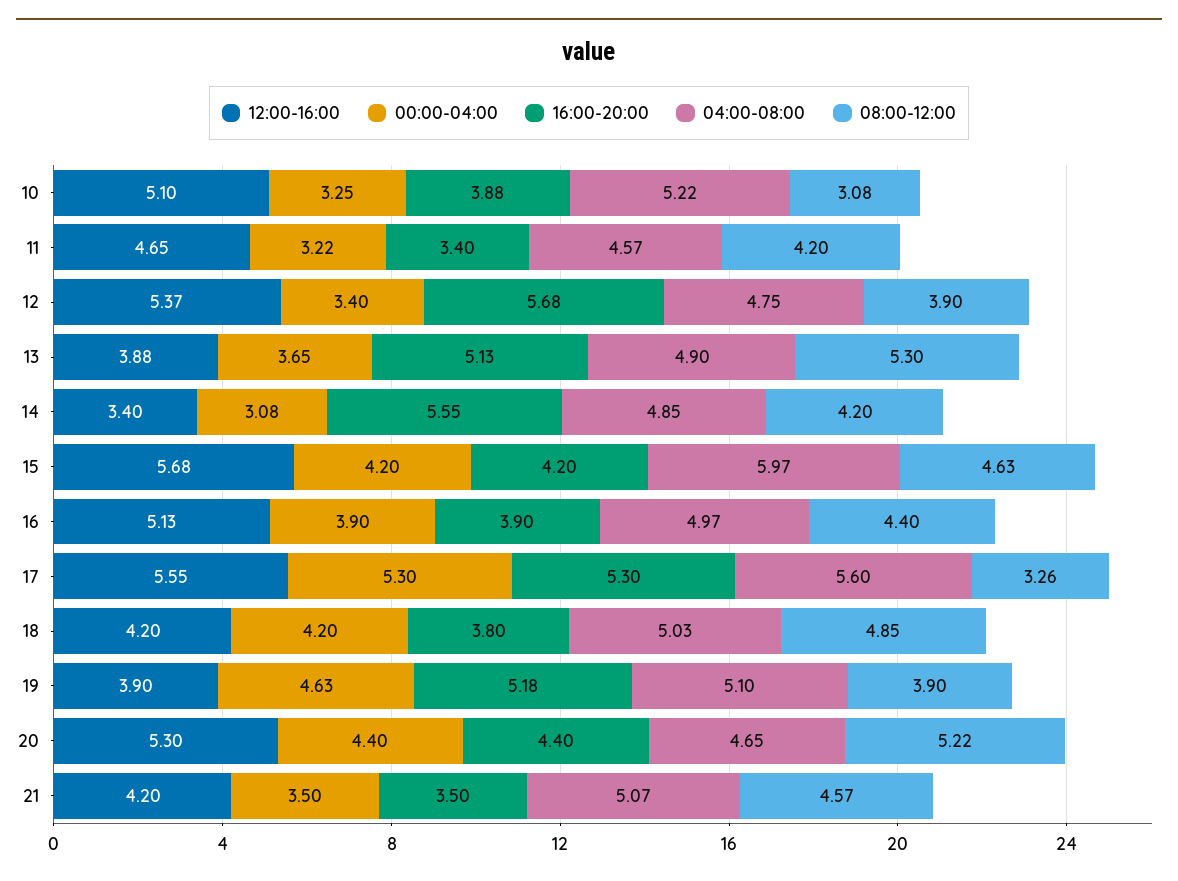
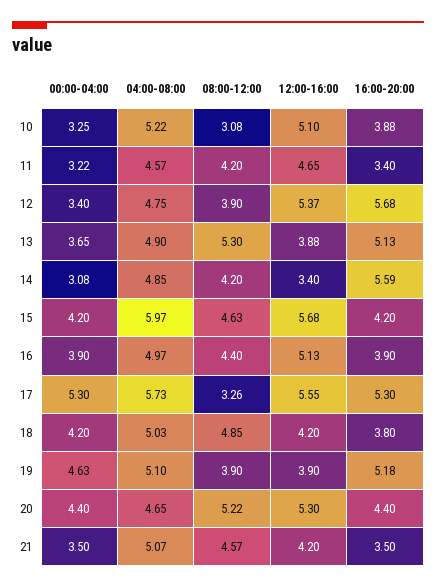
16:00-20:00, 14: 5.55 -> 5.59
04:00-08:00, 17: 5.6 -> 5.73

